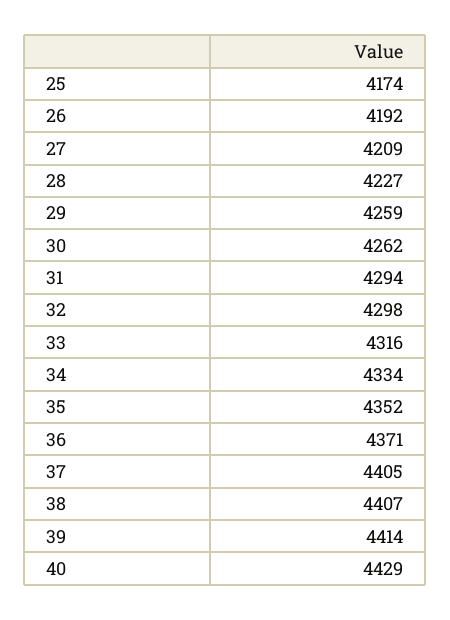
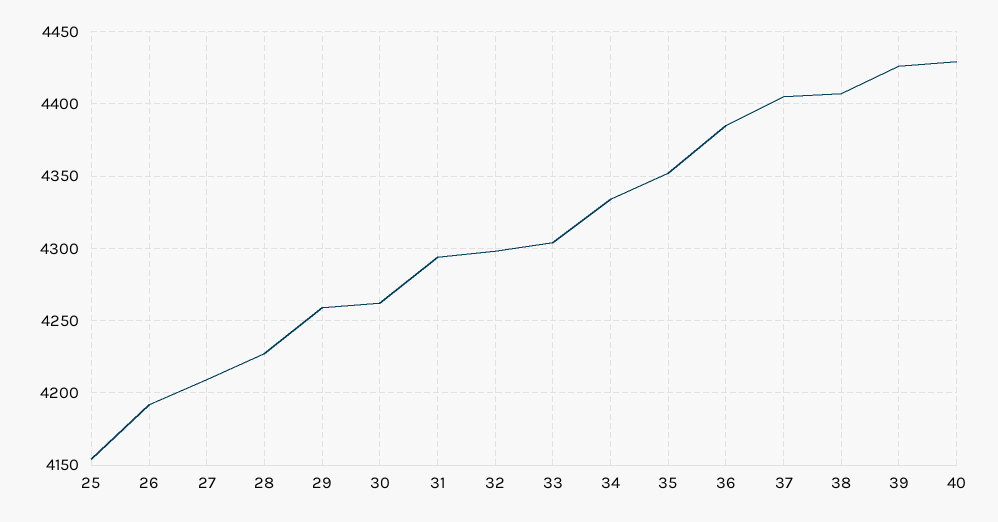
25: 4174 -> 4155
33: 4316 -> 4305
36: 4371 -> 4385
39: 4414 -> 4425

